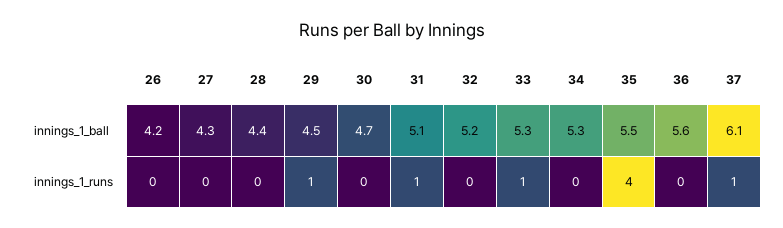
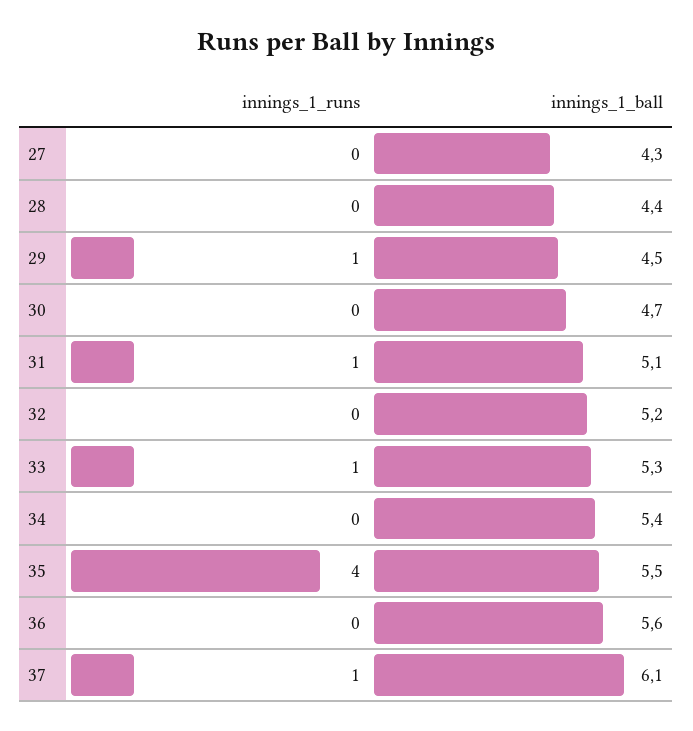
26, innings_1_ball: 4.2 -> none
34, innings_1_ball: 5.3 -> 5.4
26, innings_1_runs: 0 -> none

